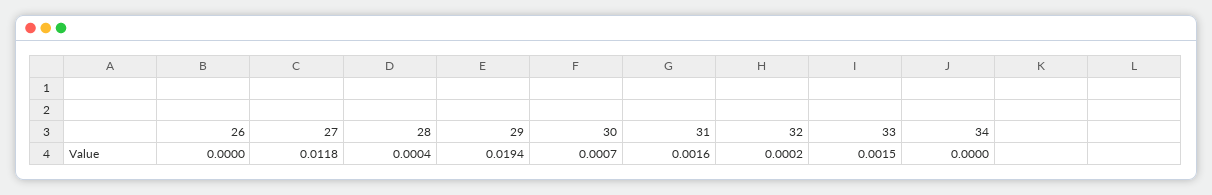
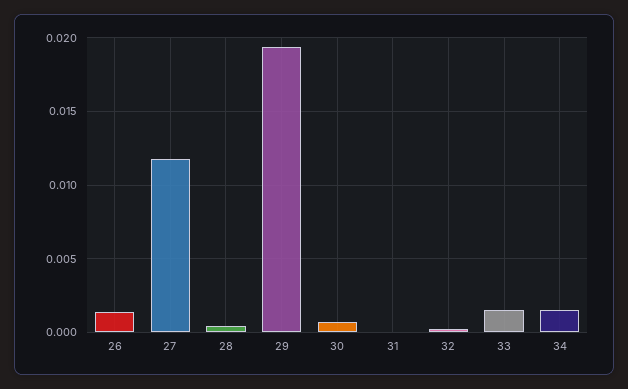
26: 0 -> 0.0015
31: 0.0016 -> 0
34: 0 -> 0.0015

